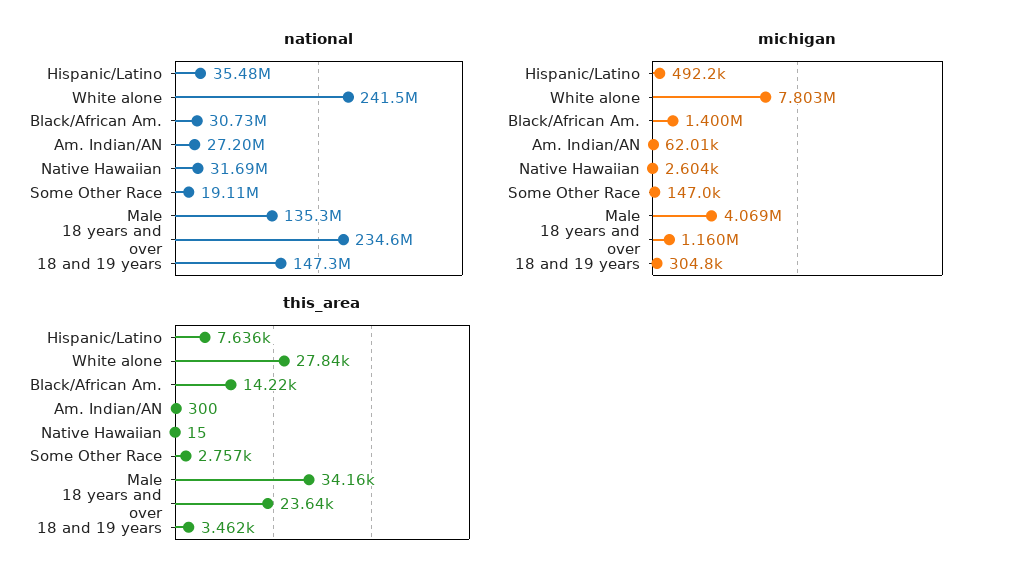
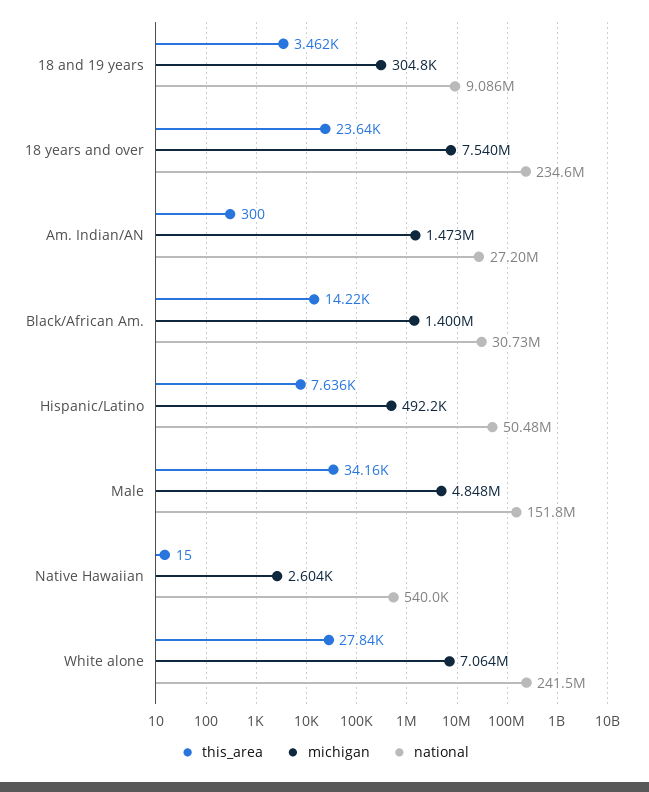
national, Hispanic/Latino: 35480000 -> 50480000
national, Native Hawaiian: 31690000 -> 540000
national, Some Other Race: 19110000 -> none
national, Male: 135300000 -> 151800000
national, 18 and 19 years: 147300000 -> 9086000
michigan, White alone: 7803000 -> 7064000
michigan, Am. Indian/AN: 62010 -> 1473000
michigan, Some Other Race: 147000 -> none
michigan, Male: 4069000 -> 4848000
michigan, 18 years and over: 1160000 -> 7540000
this_area, Some Other Race: 2757 -> none

